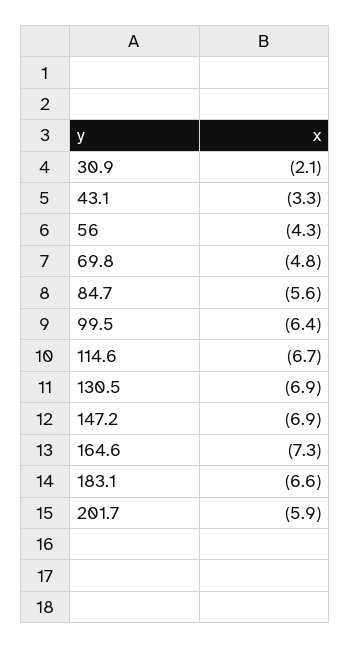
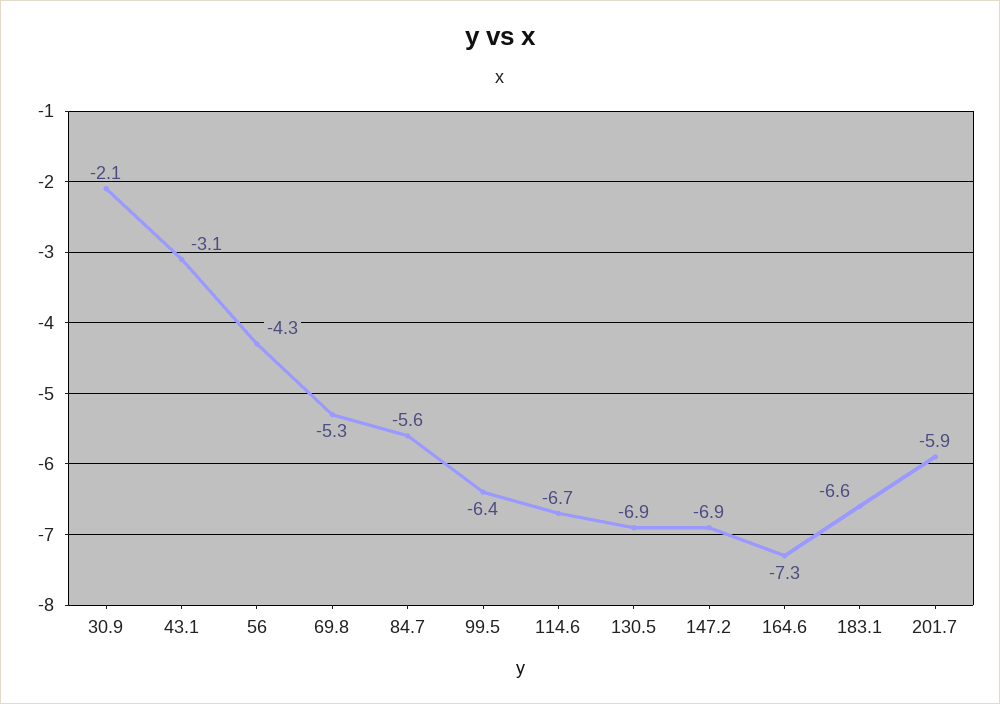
43.1: -3.3 -> -3.1
69.8: -4.8 -> -5.3

